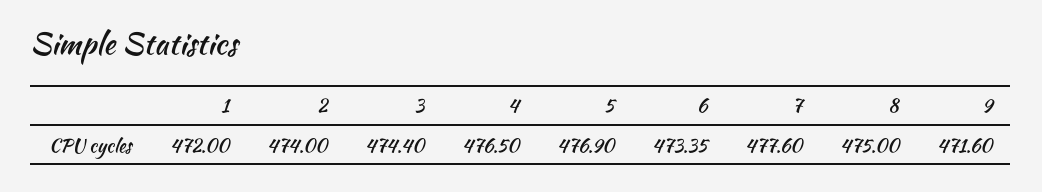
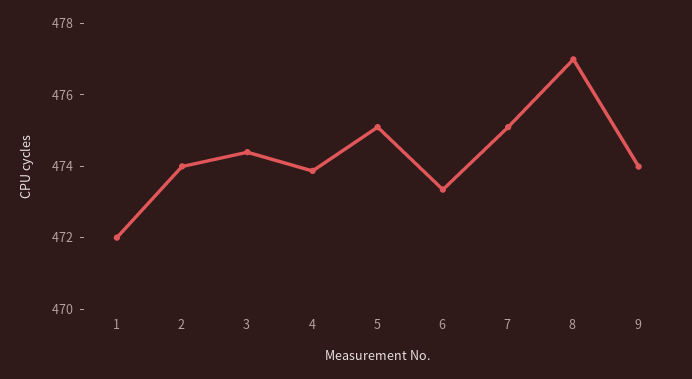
4: 476.5 -> 474
5: 476.9 -> 475
7: 477.6 -> 475
8: 475 -> 477
9: 471.6 -> 474

